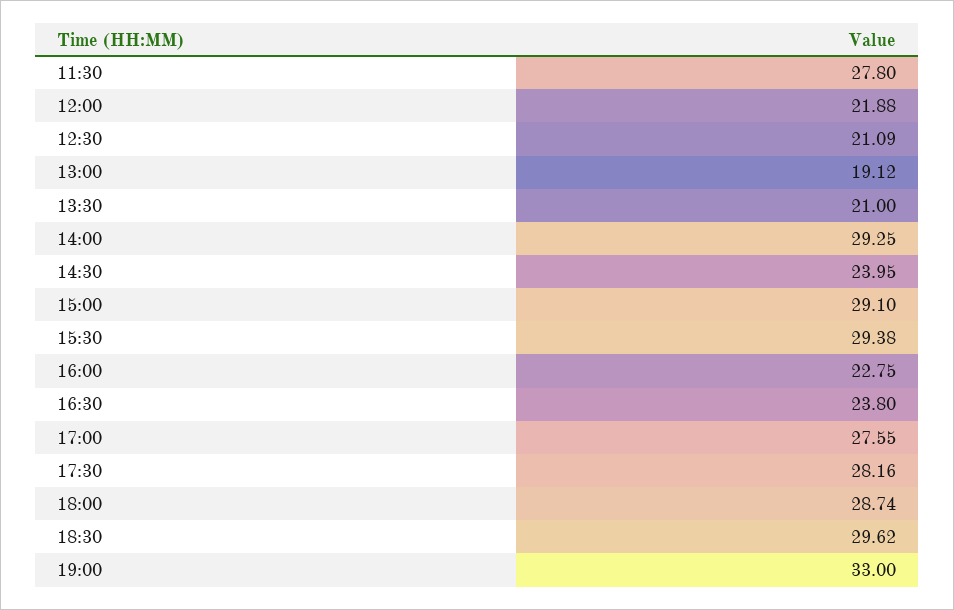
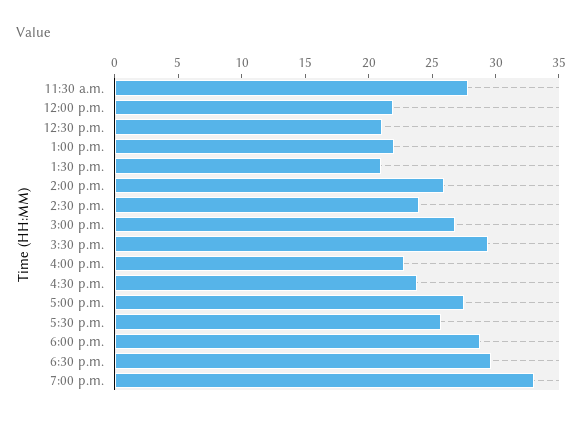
13:00: 19.12 -> 22
14:00: 29.25 -> 26
15:00: 29.1 -> 27
17:30: 28.16 -> 26

